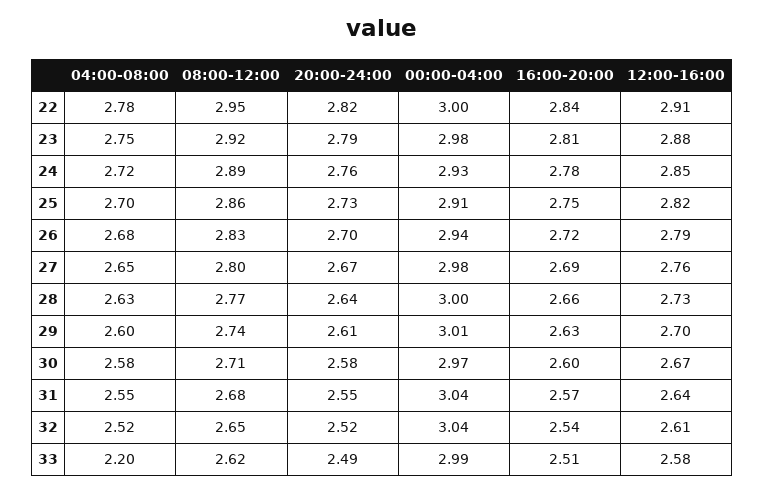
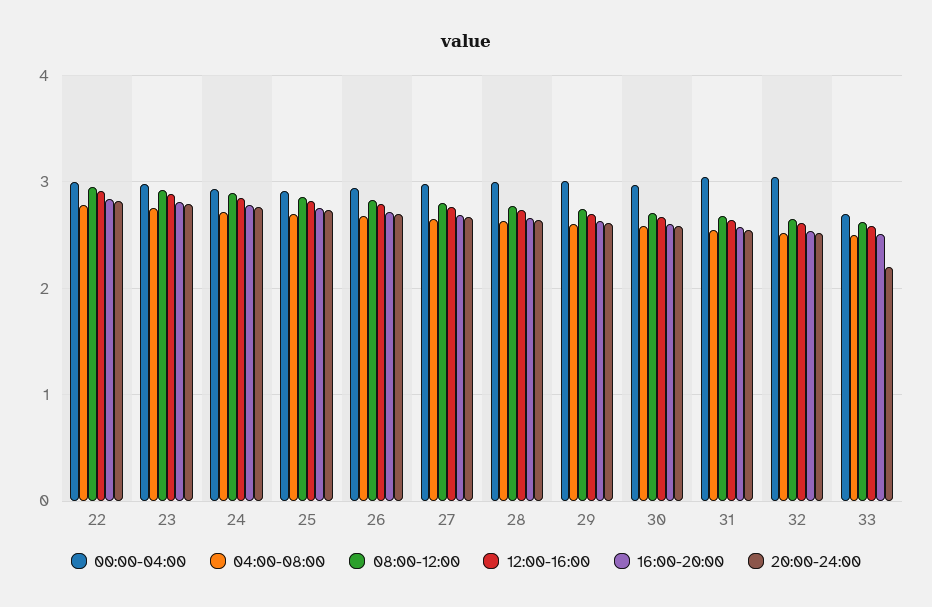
04:00-08:00, 33: 2.2 -> 2.5
20:00-24:00, 33: 2.49 -> 2.2
00:00-04:00, 33: 2.99 -> 2.7

